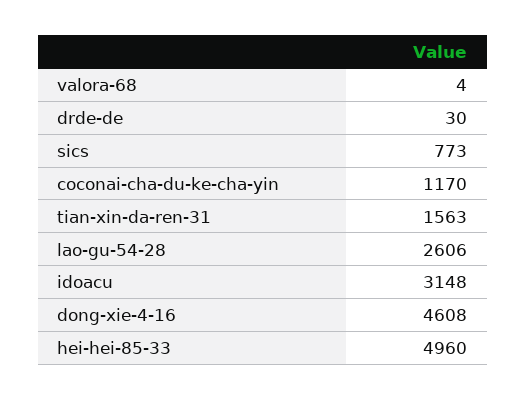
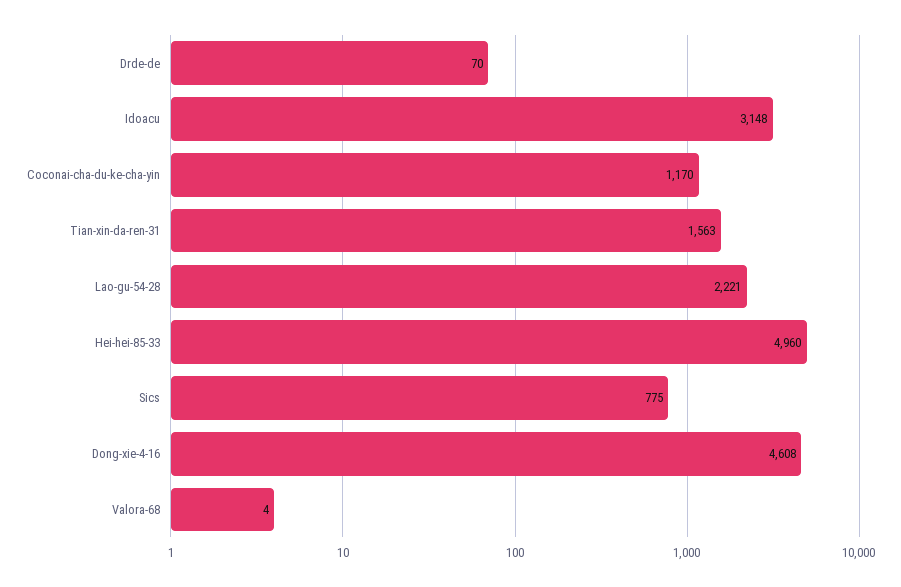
drde-de: 30 -> 70
sics: 773 -> 775
lao-gu-54-28: 2606 -> 2221

